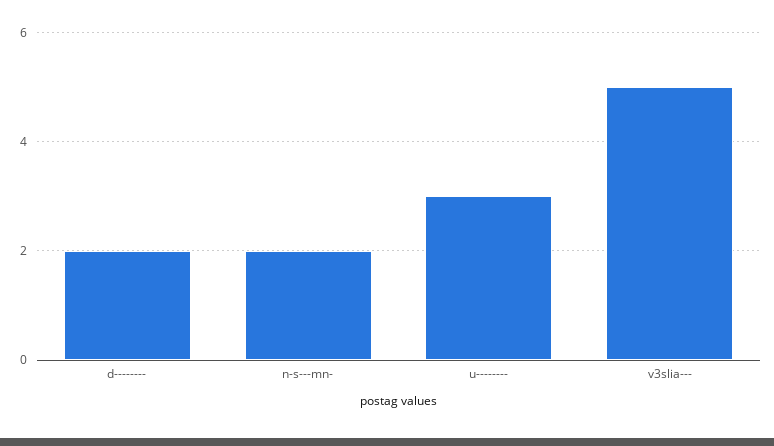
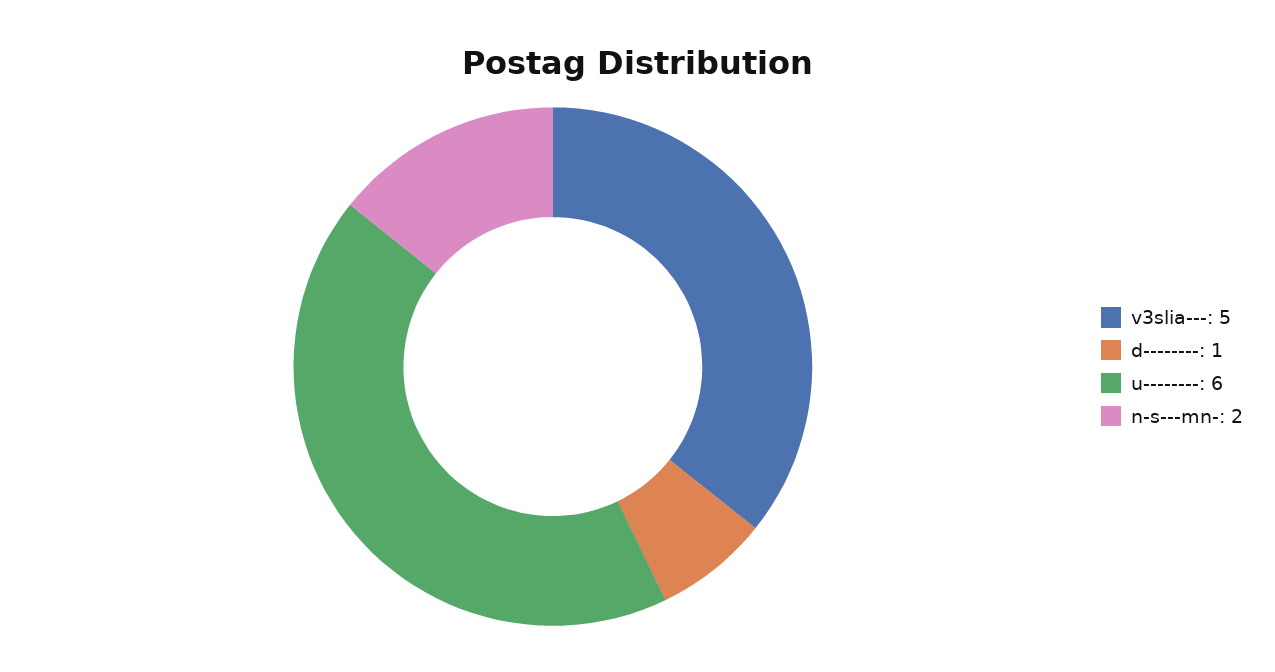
d--------: 2 -> 1
u--------: 3 -> 6

